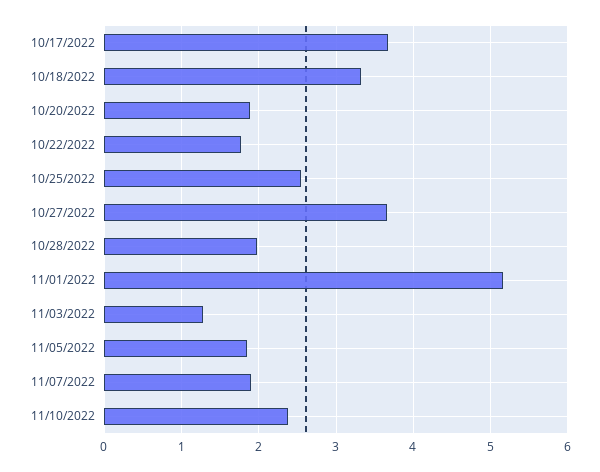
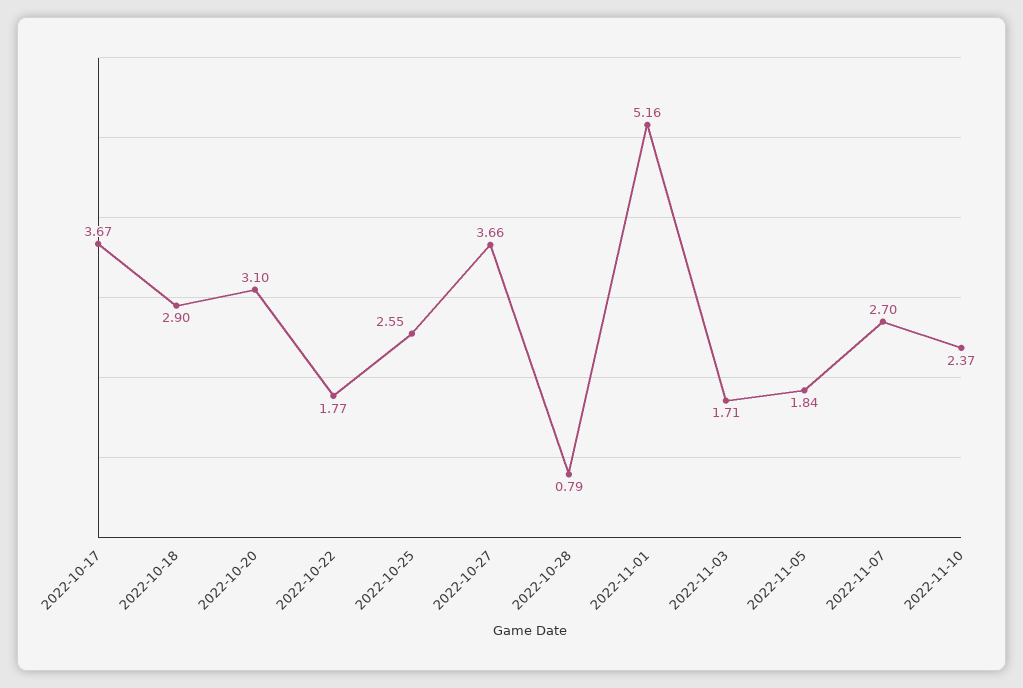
10/18/2022: 3.3 -> 2.9
10/20/2022: 1.9 -> 3.1
10/28/2022: 2 -> 0.79
11/03/2022: 1.3 -> 1.71
11/07/2022: 1.9 -> 2.7

